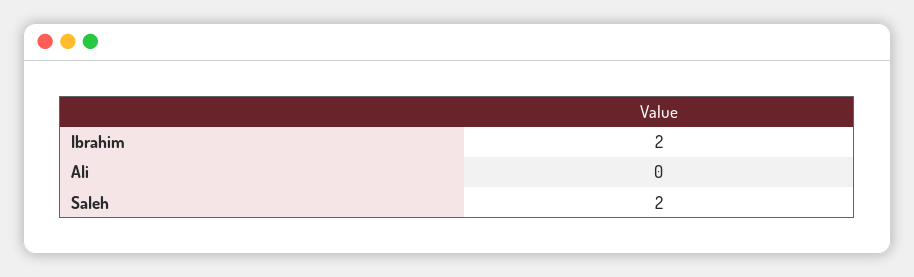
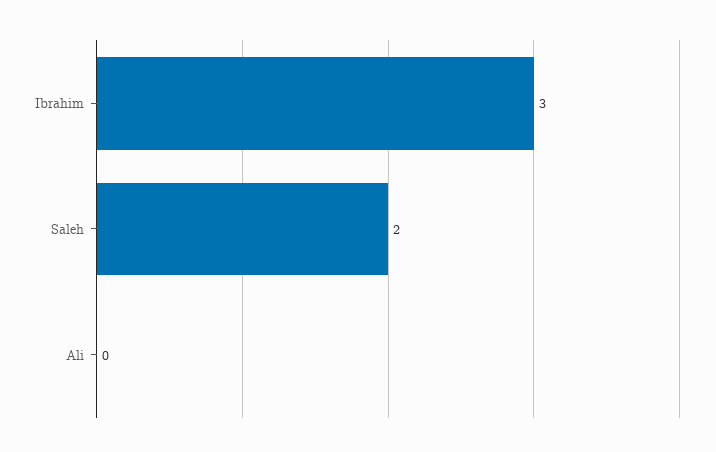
Ibrahim: 2 -> 3

